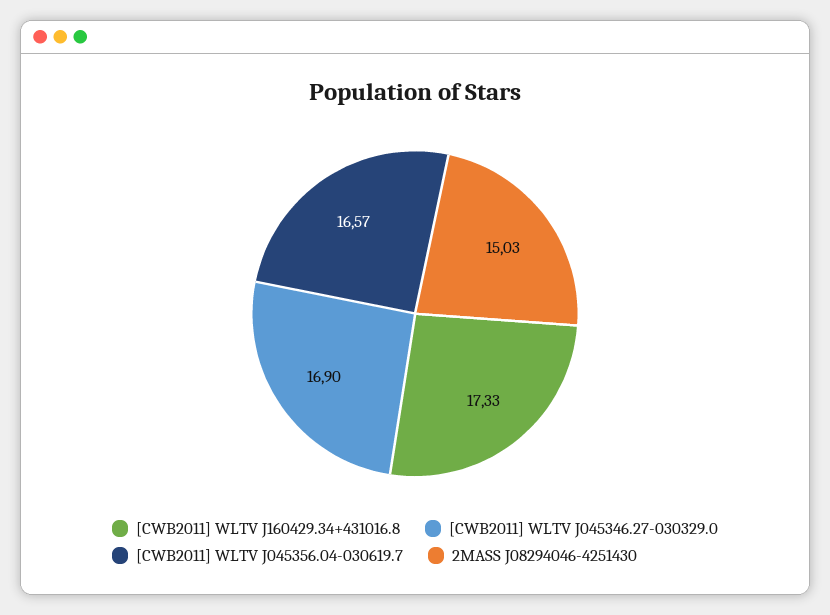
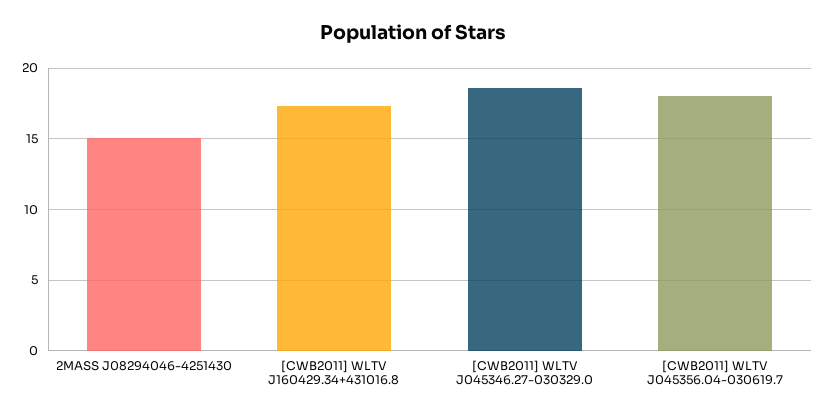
[CWB2011] WLTV J045346.27-030329.0: 16.9 -> 18.5
[CWB2011] WLTV J045356.04-030619.7: 16.57 -> 18

